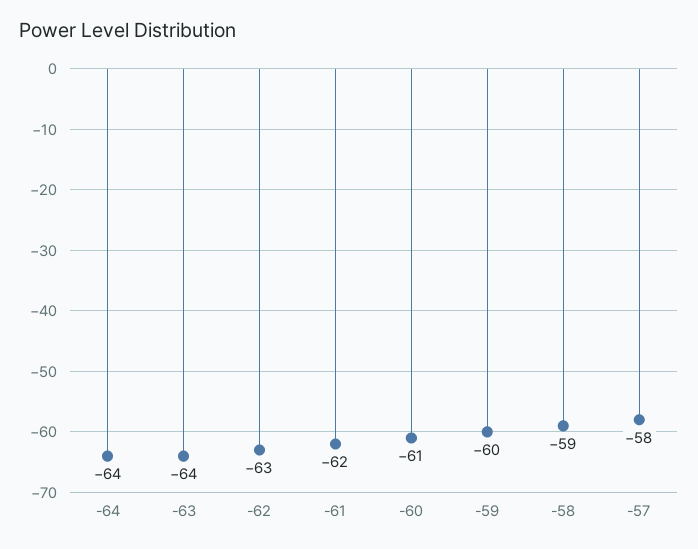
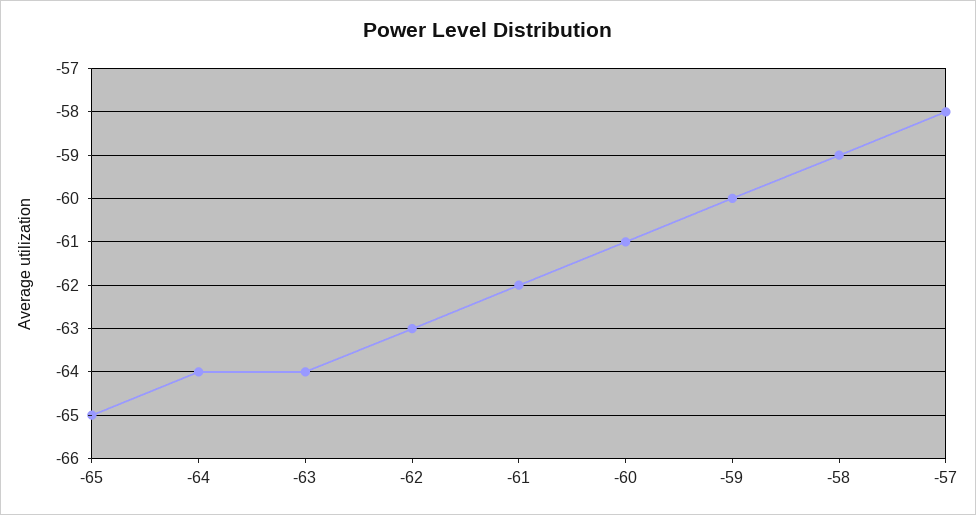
-65: none -> -65

